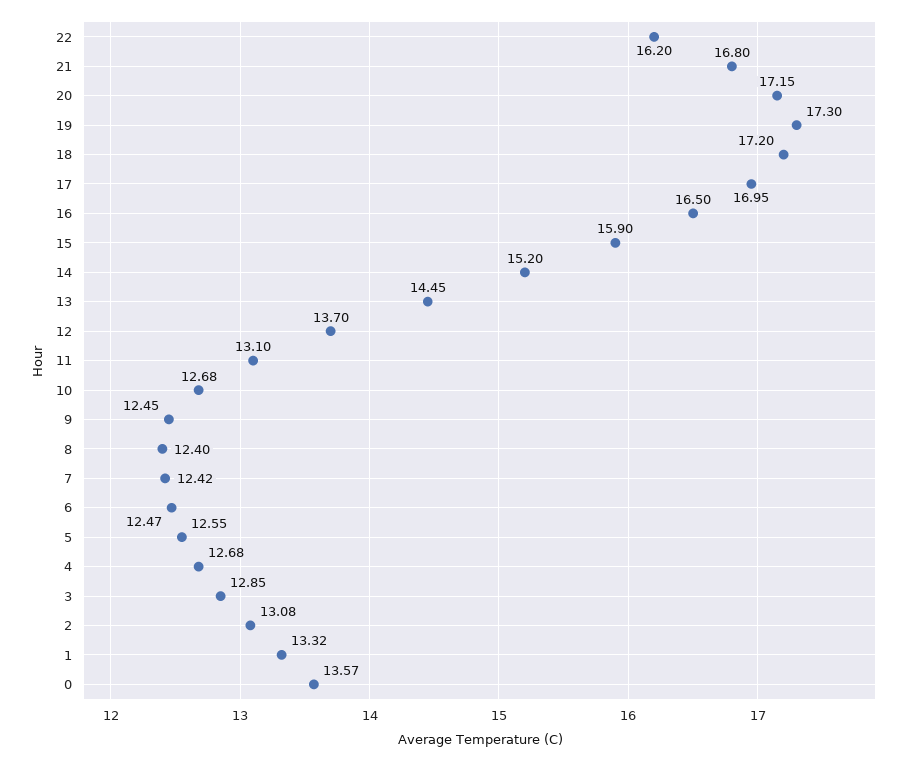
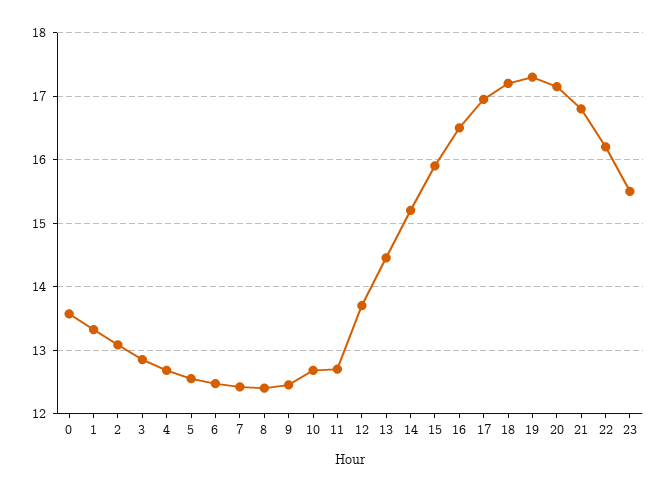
11: 13.1 -> 12.7
23: none -> 15.5

